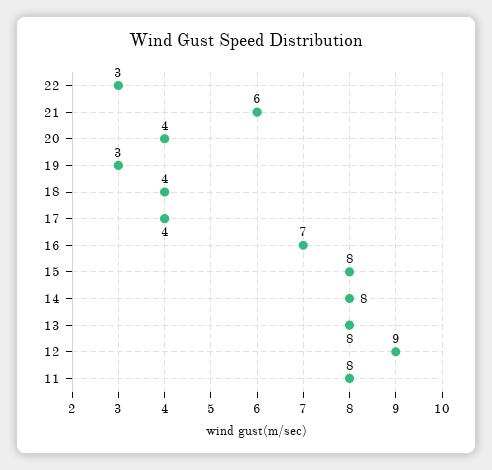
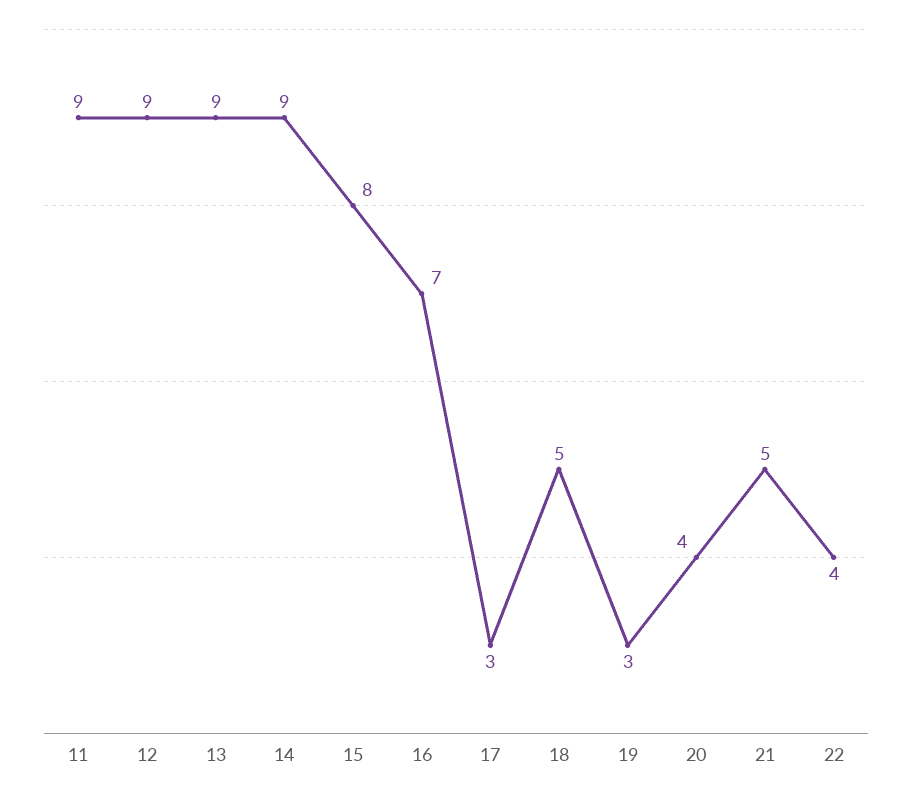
22: 3 -> 4
21: 6 -> 5
18: 4 -> 5
17: 4 -> 3
14: 8 -> 9
13: 8 -> 9
11: 8 -> 9

